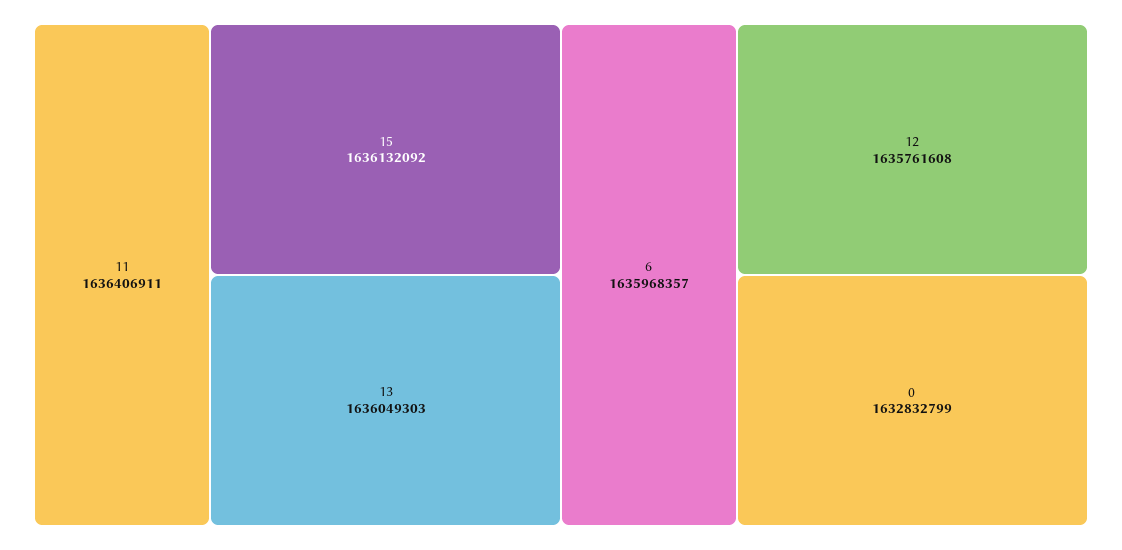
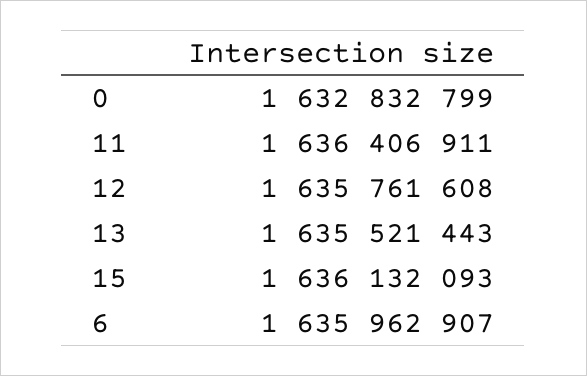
15: 1636132092 -> 1636132093
13: 1636049303 -> 1635521443
6: 1635968357 -> 1635962907

